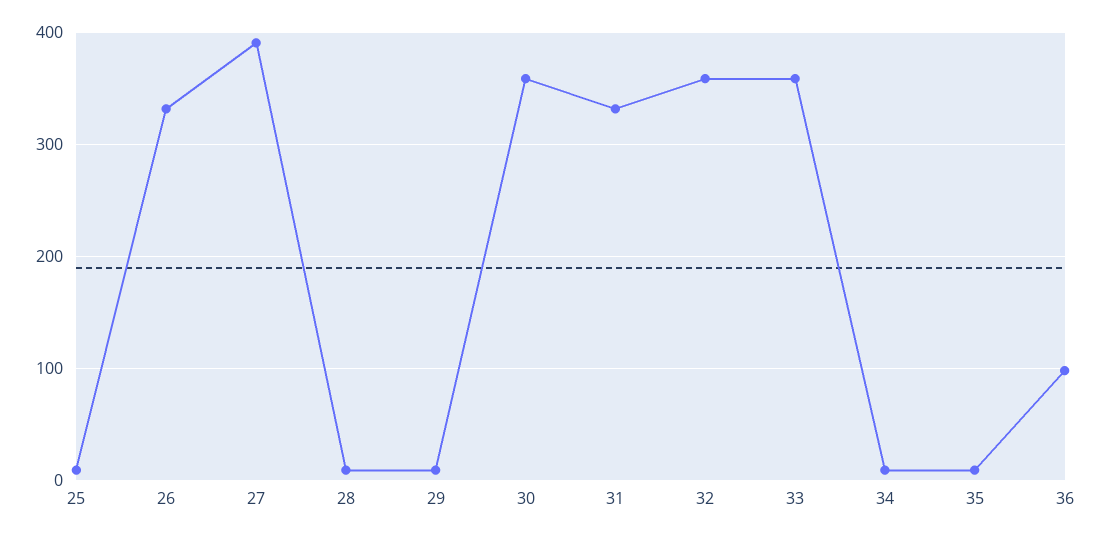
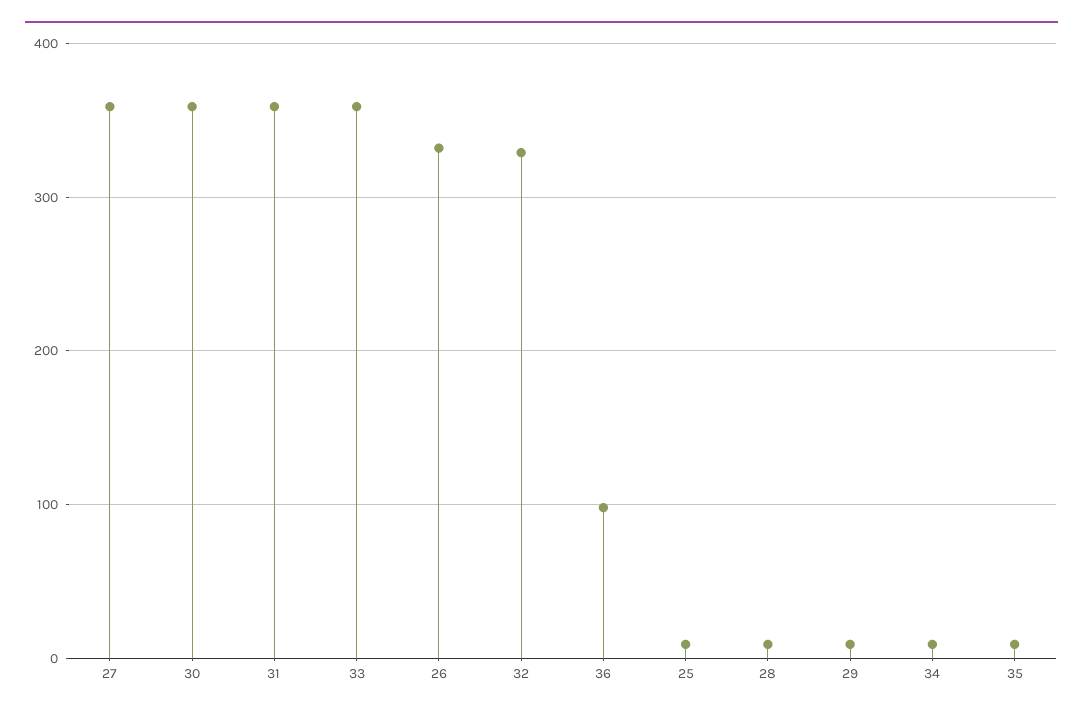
27: 390 -> 360
31: 330 -> 360
32: 360 -> 330

